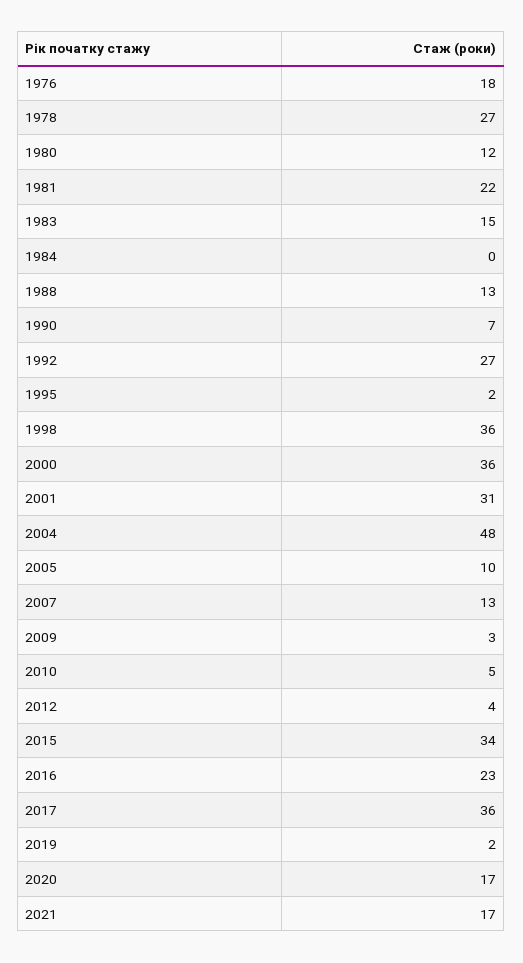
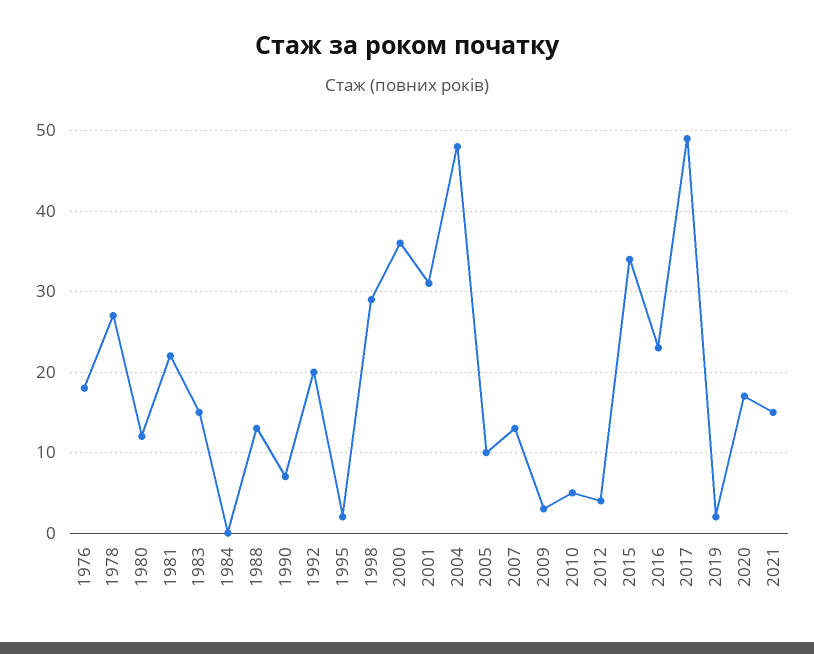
1992: 27 -> 20
1998: 36 -> 29
2017: 36 -> 49
2021: 17 -> 15

